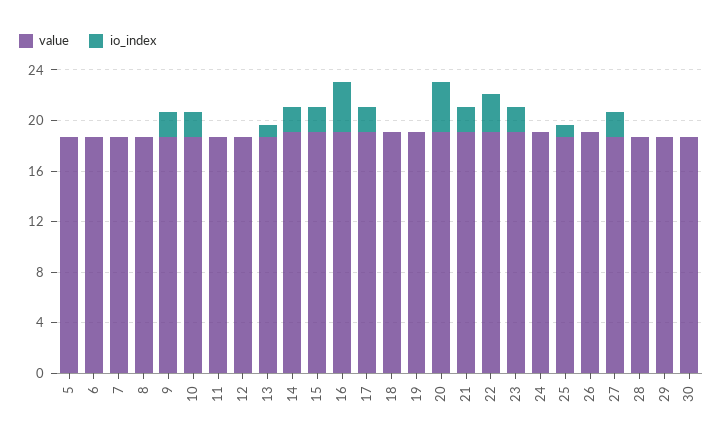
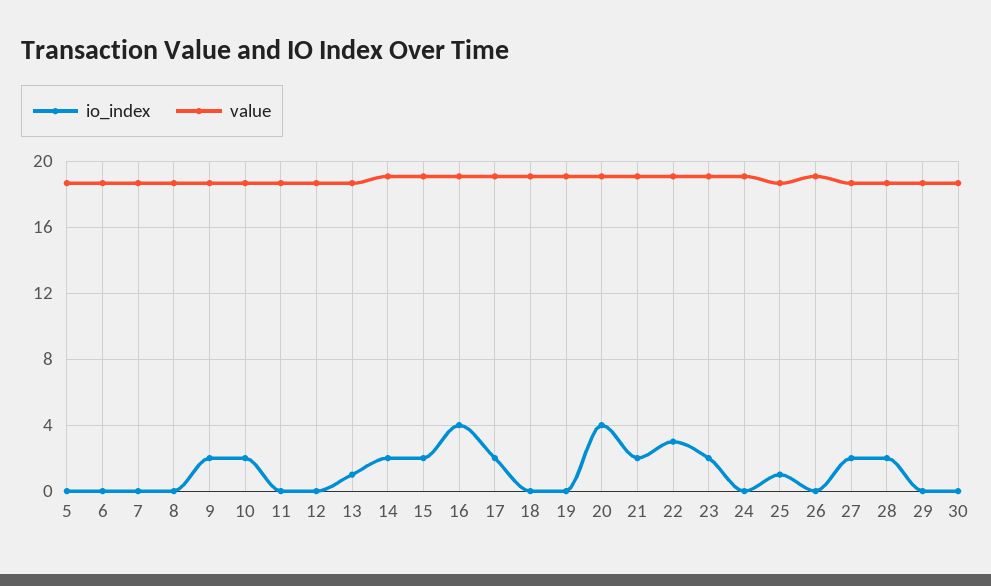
io_index, 28: 0 -> 2

